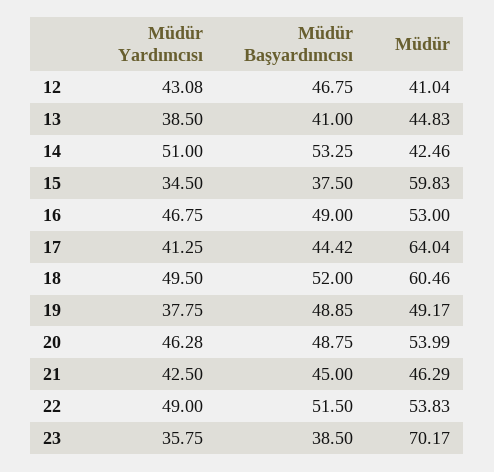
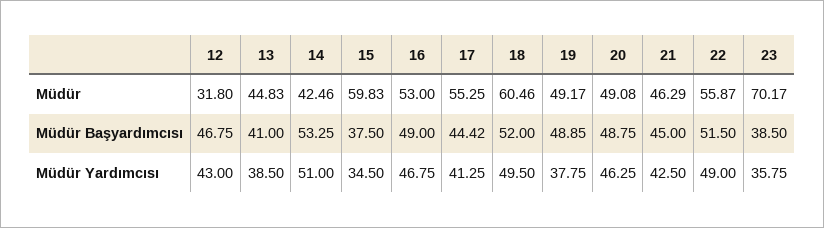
Müdür Yardımcısı, 12: 43.08 -> 43
Müdür, 12: 41.04 -> 31.8
Müdür, 17: 64.04 -> 55.25
Müdür Yardımcısı, 20: 46.28 -> 46.25
Müdür, 20: 53.99 -> 49.08
Müdür, 22: 53.83 -> 55.87

